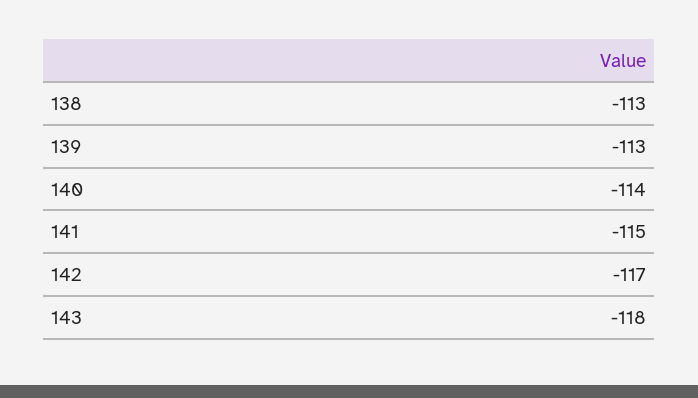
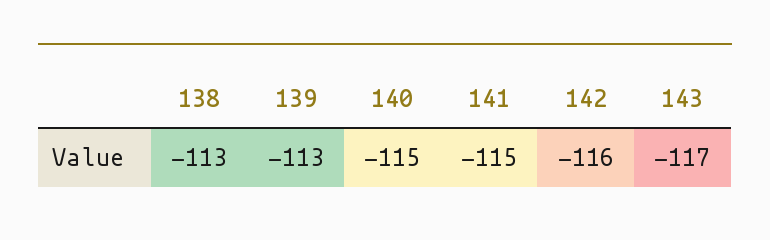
140: -114 -> -115
142: -117 -> -116
143: -118 -> -117

